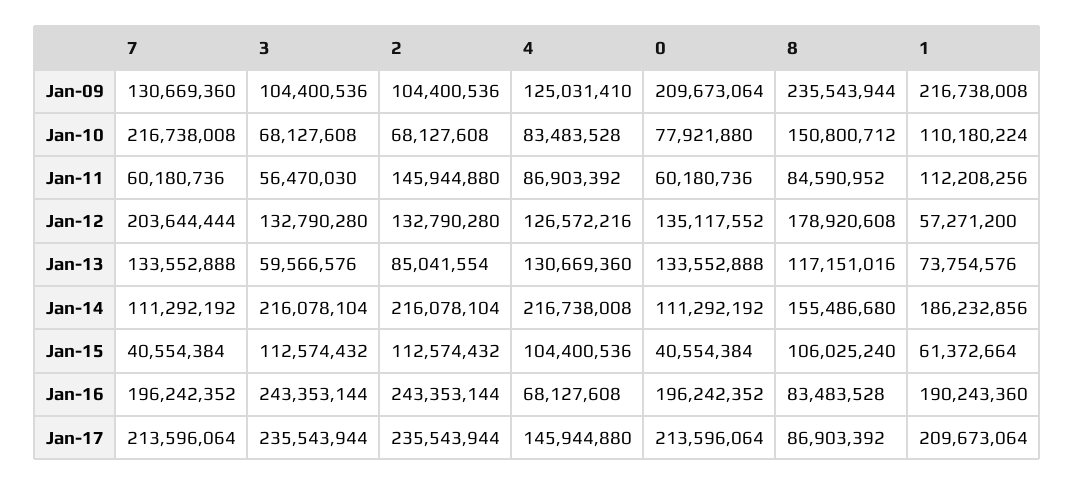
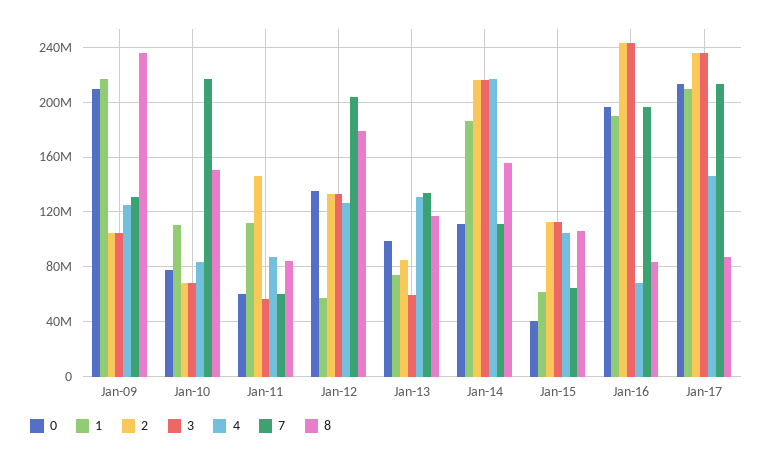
0, Jan-13: 133552888 -> 100000000
7, Jan-15: 40554384 -> 65000000

